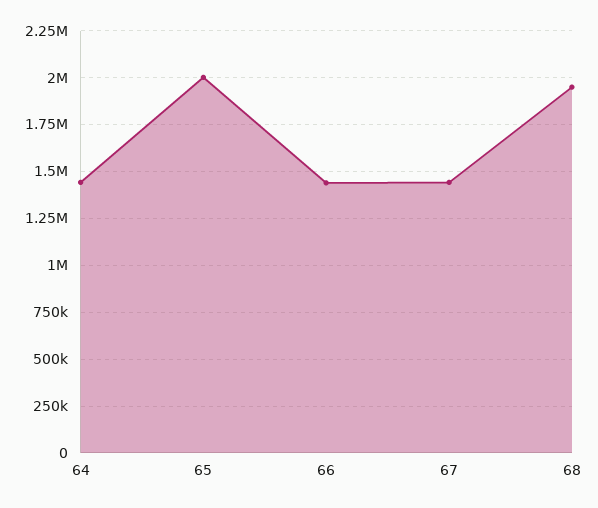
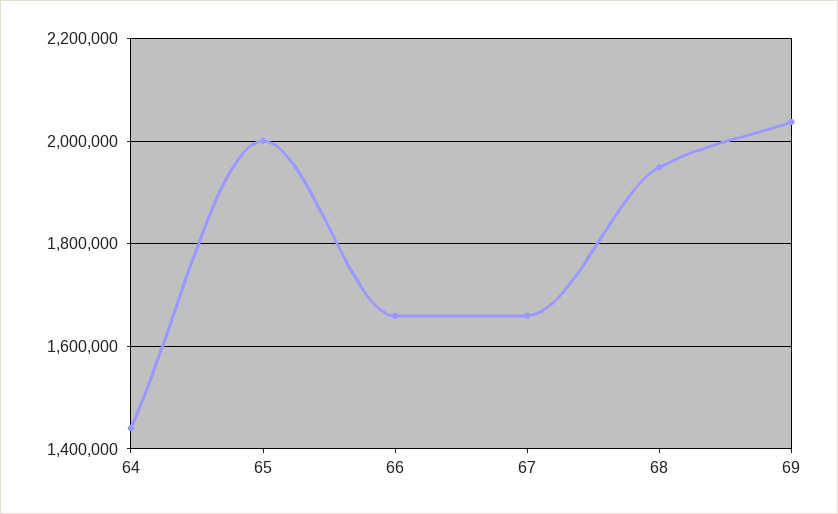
66: 1450000 -> 1660000
67: 1450000 -> 1660000
69: none -> 2040000

